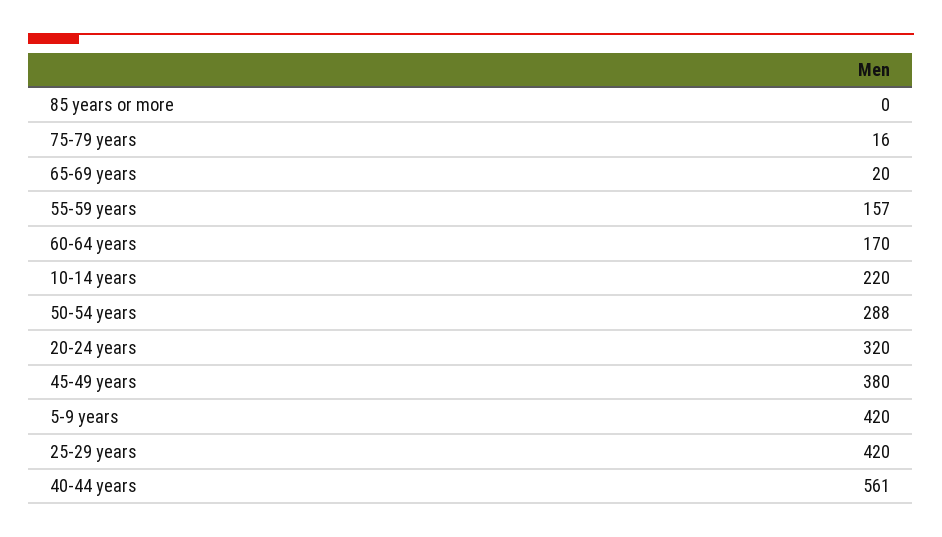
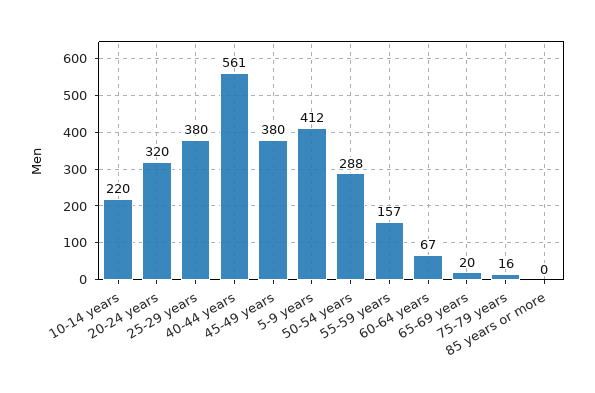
60-64 years: 170 -> 67
5-9 years: 420 -> 412
25-29 years: 420 -> 380

